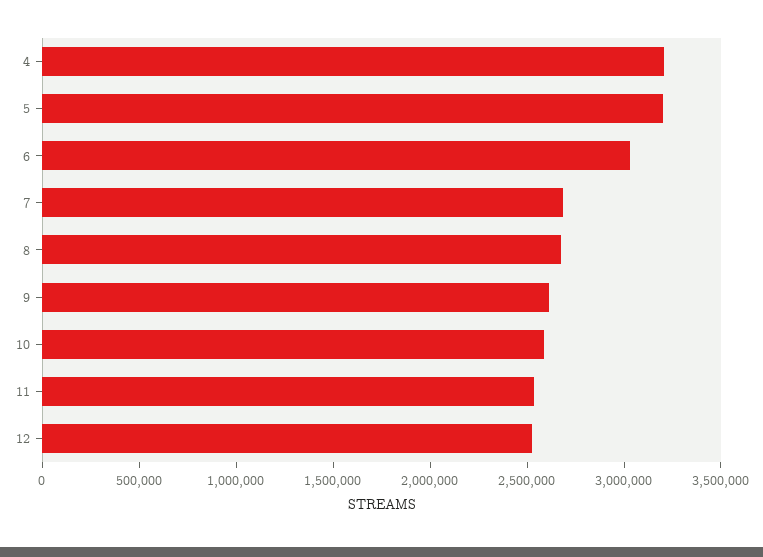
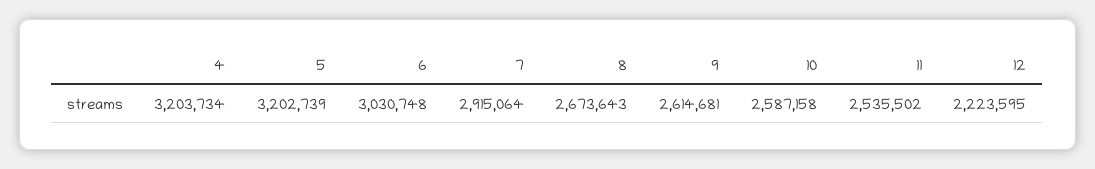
7: 2700000 -> 2915064
12: 2500000 -> 2223595

